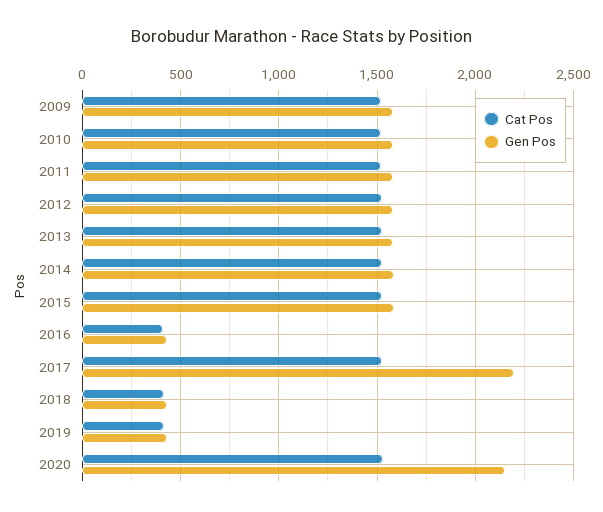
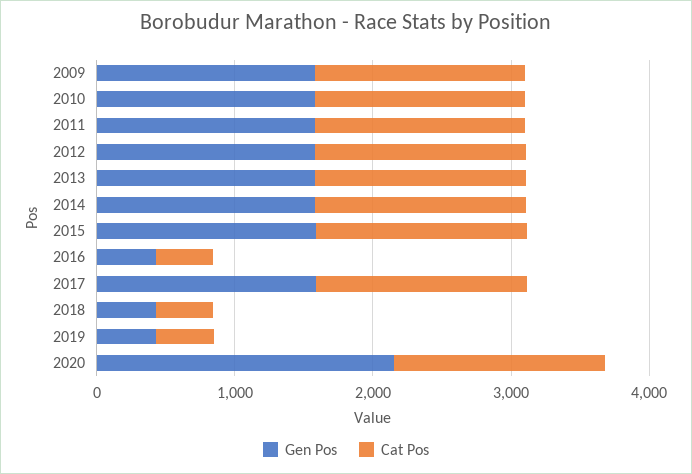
Gen Pos, 2017: 2200 -> 1600

